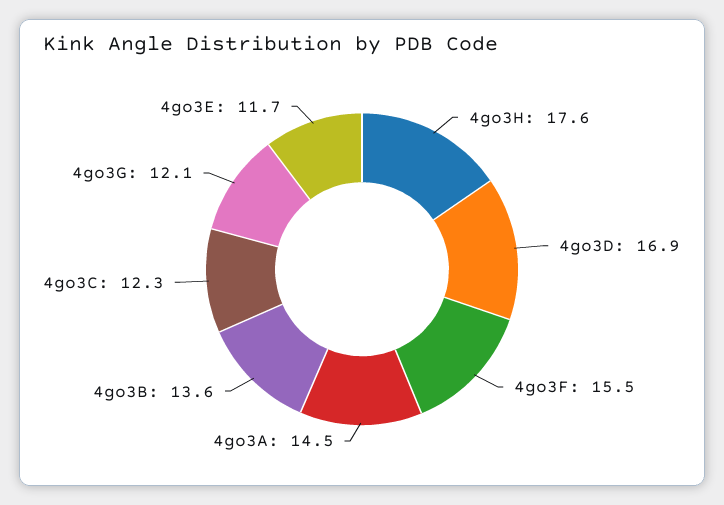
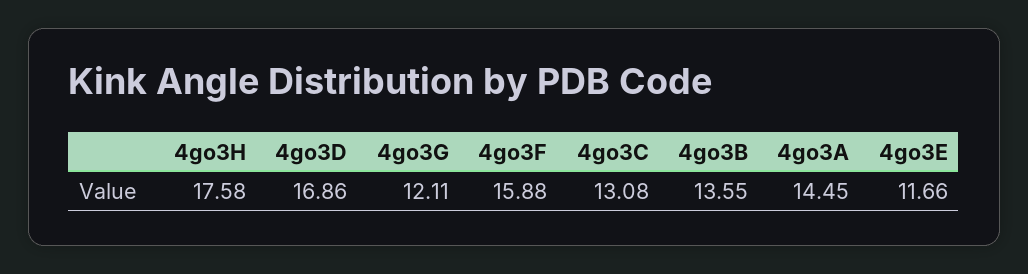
4go3F: 15.5 -> 15.88
4go3C: 12.3 -> 13.08

